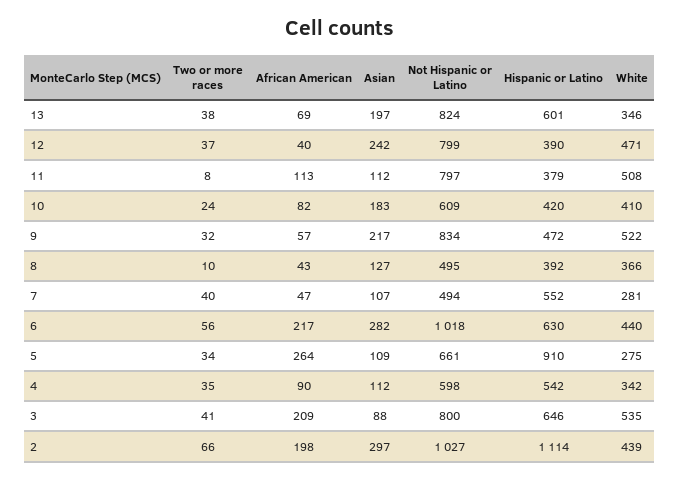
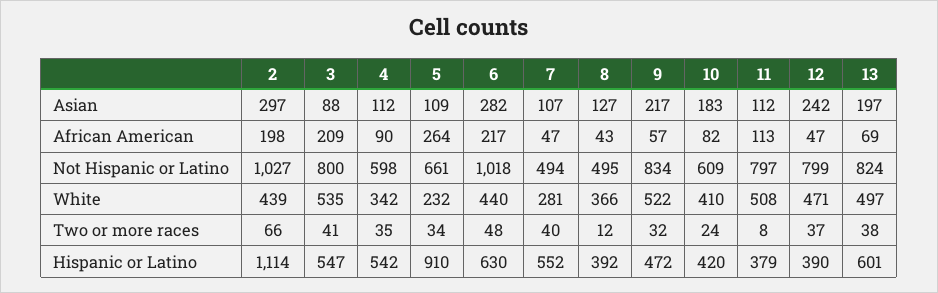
White, 13: 346 -> 497
African American, 12: 40 -> 47
Two or more races, 8: 10 -> 12
Two or more races, 6: 56 -> 48
White, 5: 275 -> 232
Hispanic or Latino, 3: 646 -> 547

